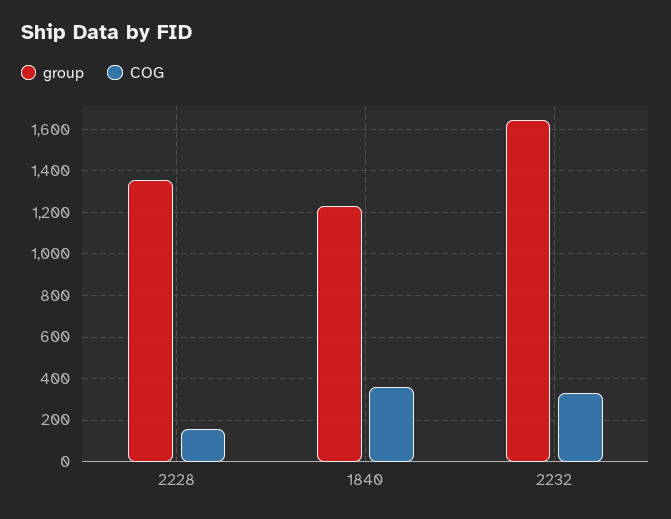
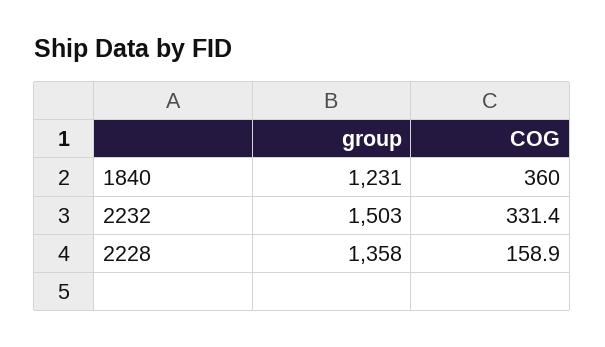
group, 2232: 1650 -> 1503

